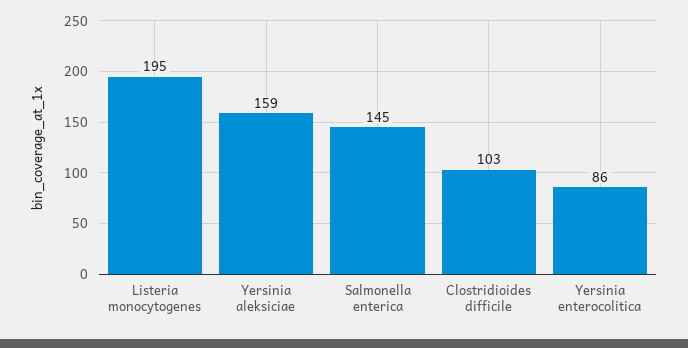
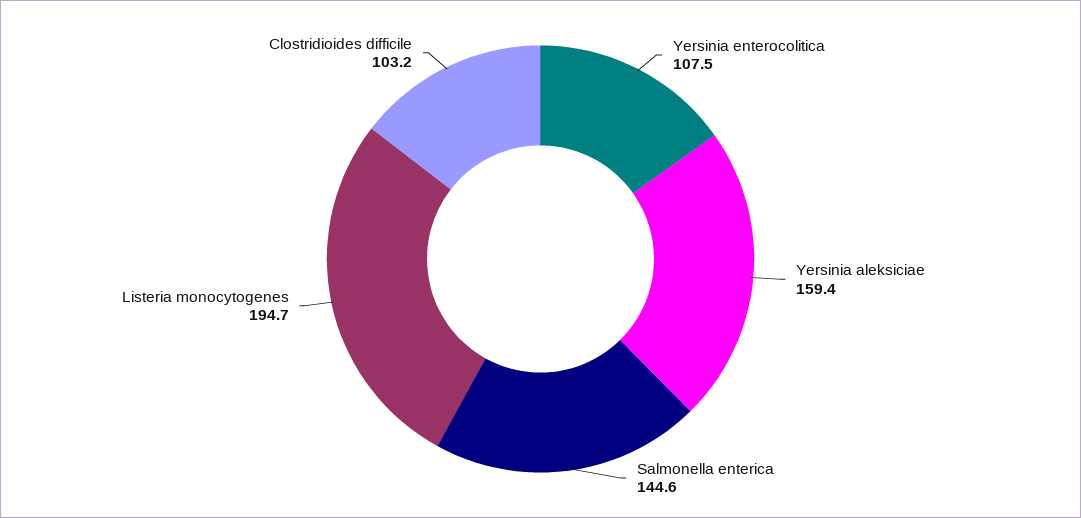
Yersinia enterocolitica: 86 -> 107.5

